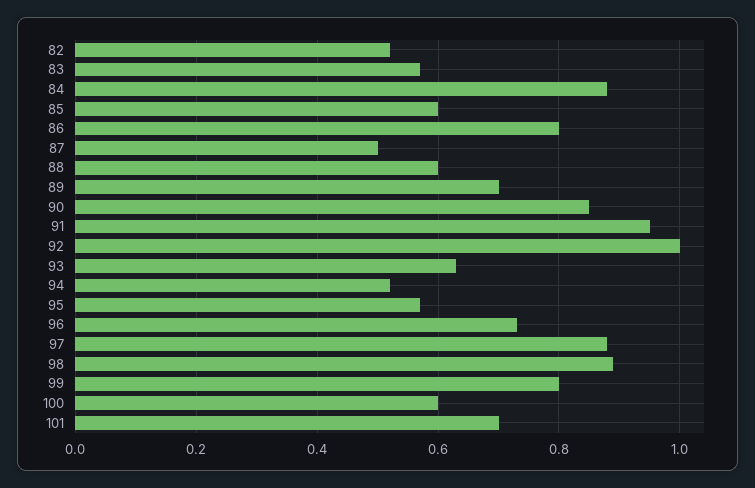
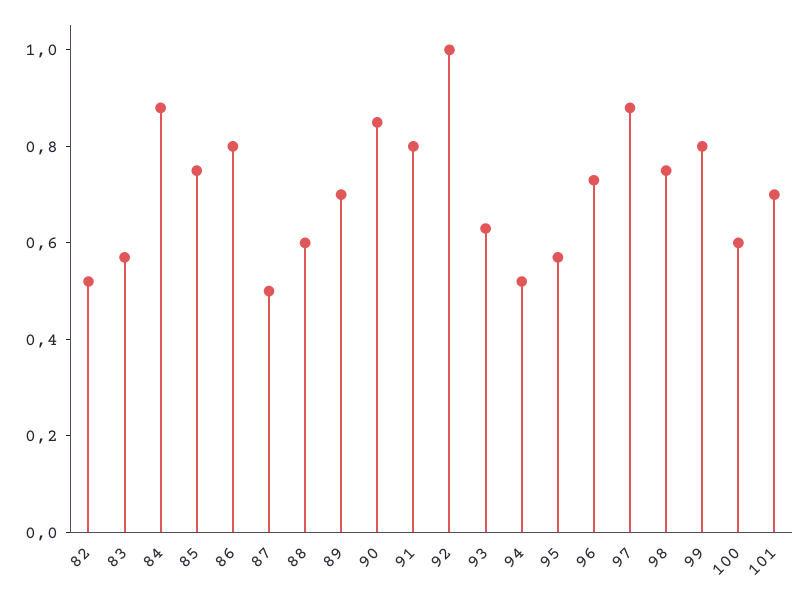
85: 0.6 -> 0.75
91: 0.95 -> 0.8
98: 0.9 -> 0.75

